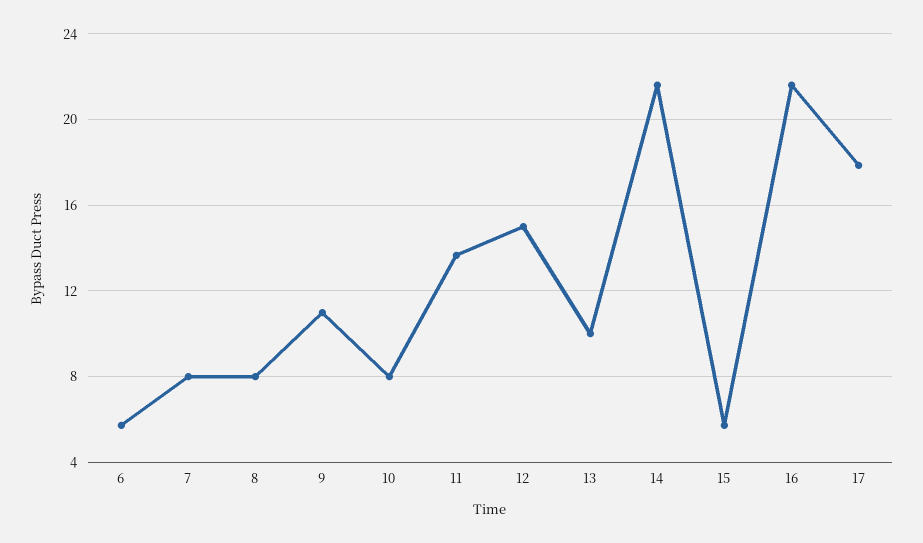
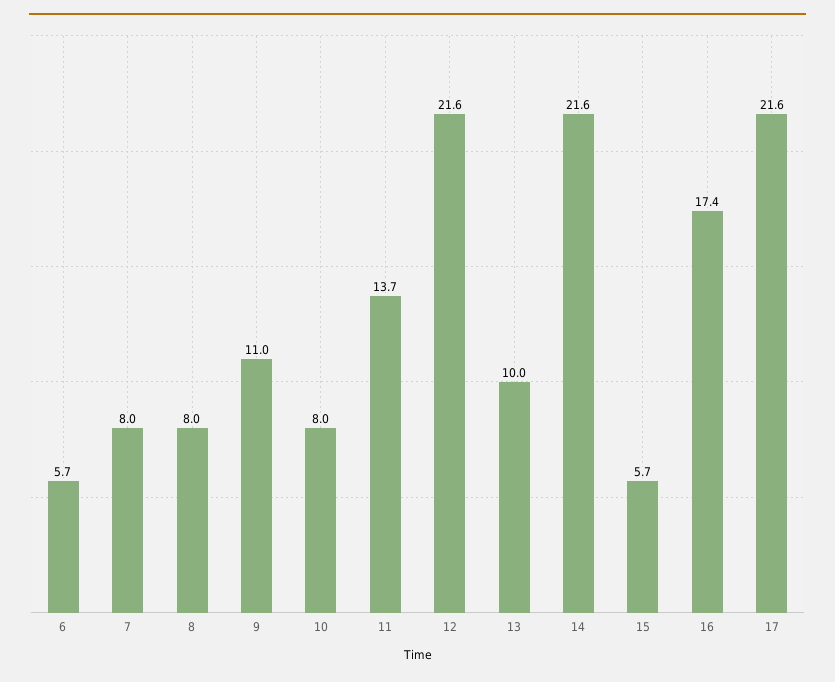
12: 15 -> 21.6
16: 21.5 -> 17.4
17: 18 -> 21.6

